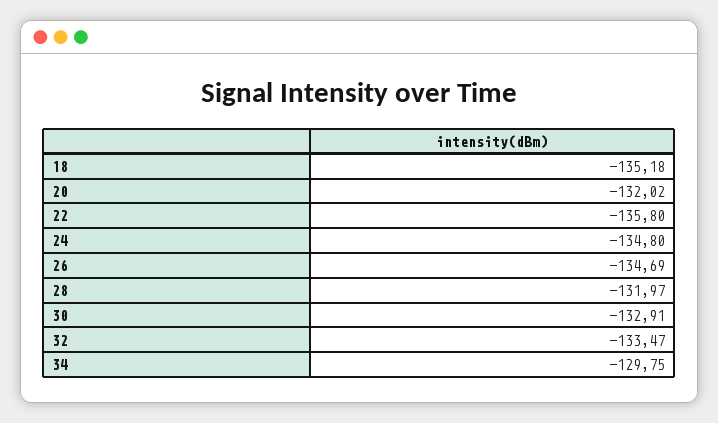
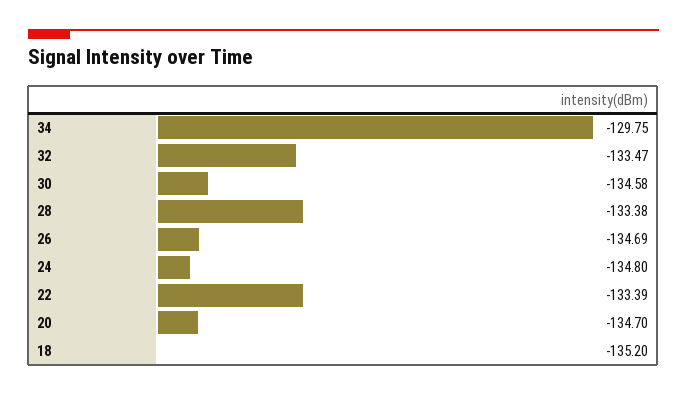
18: -135.18 -> -135.2
20: -132.02 -> -134.7
22: -135.8 -> -133.39
28: -131.97 -> -133.38
30: -132.91 -> -134.58

